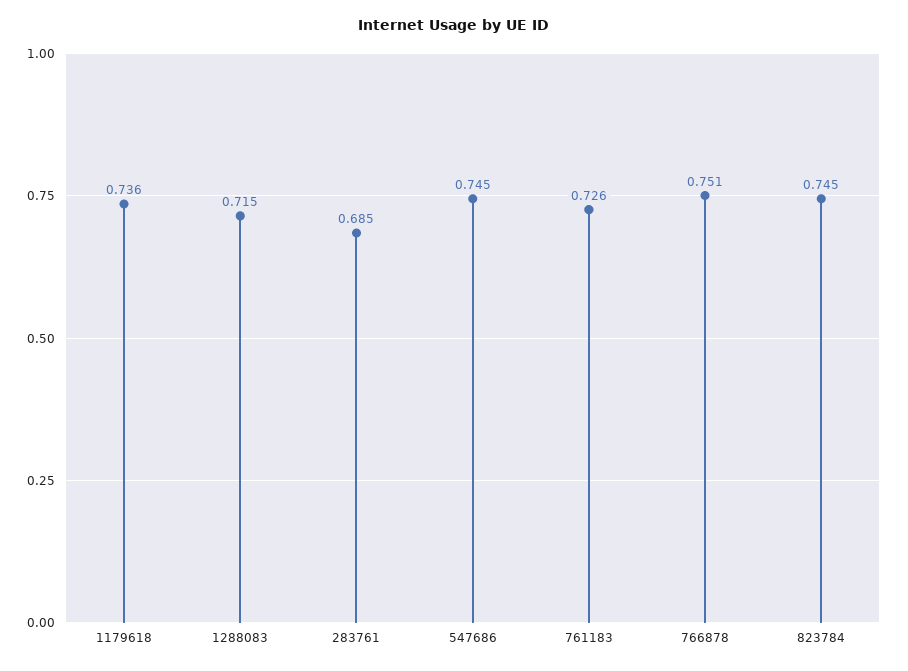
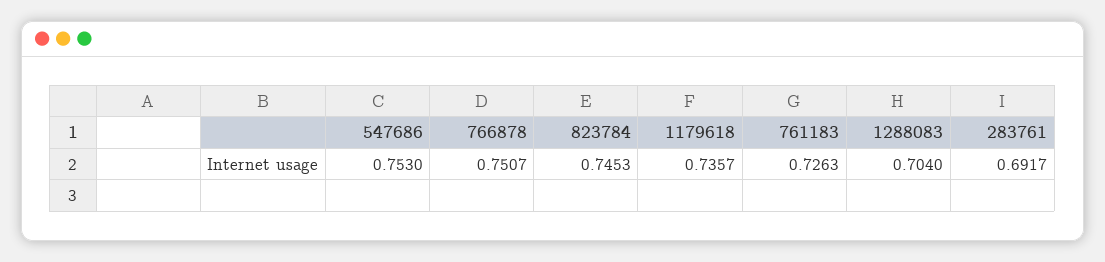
1288083: 0.715 -> 0.704
283761: 0.685 -> 0.6917
547686: 0.745 -> 0.753

